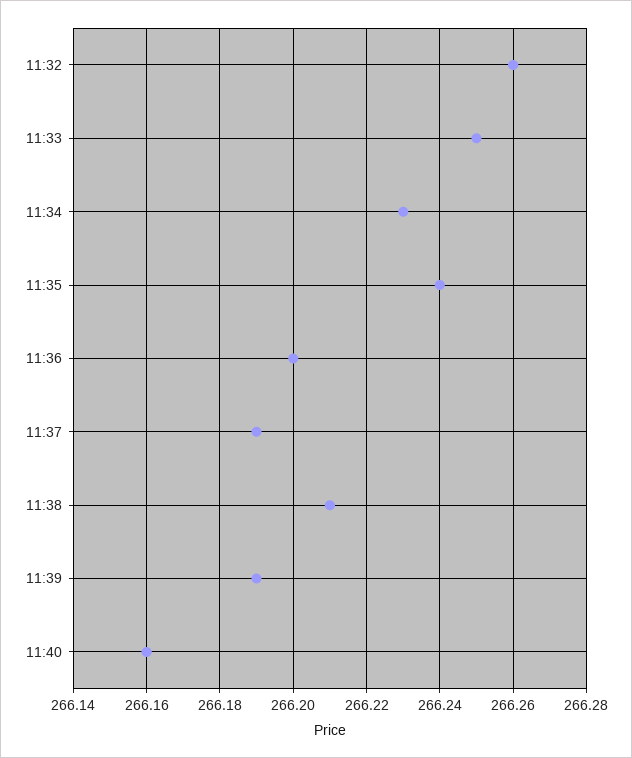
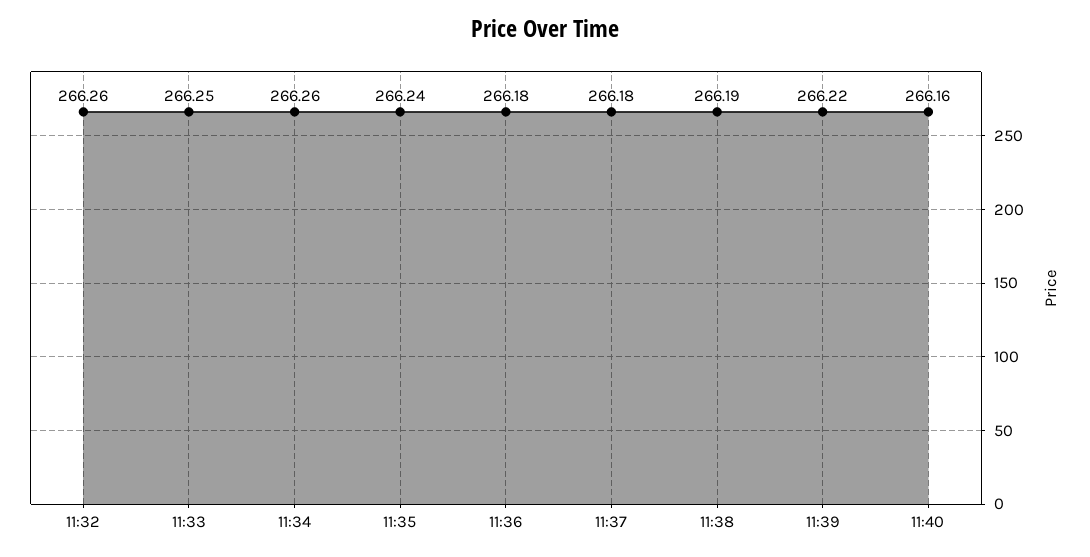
11:34: 266.23 -> 266.26
11:36: 266.2 -> 266.18
11:37: 266.19 -> 266.18
11:38: 266.21 -> 266.19
11:39: 266.19 -> 266.22

